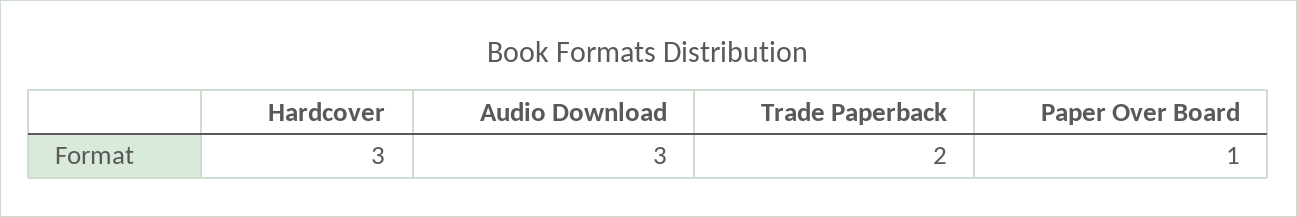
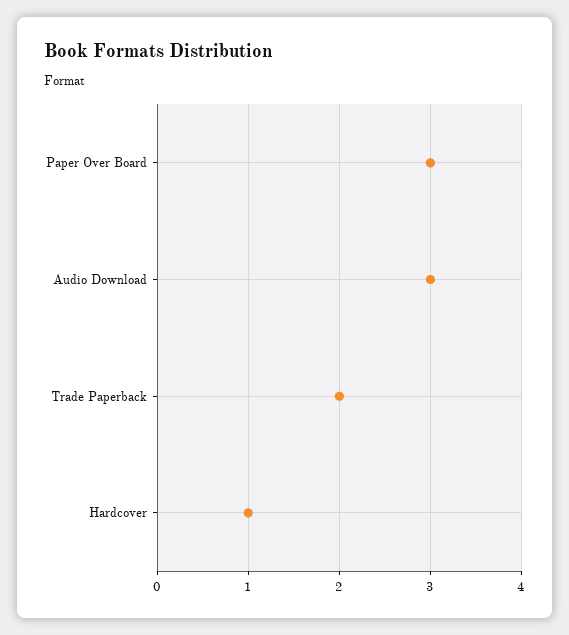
Hardcover: 3 -> 1
Paper Over Board: 1 -> 3

